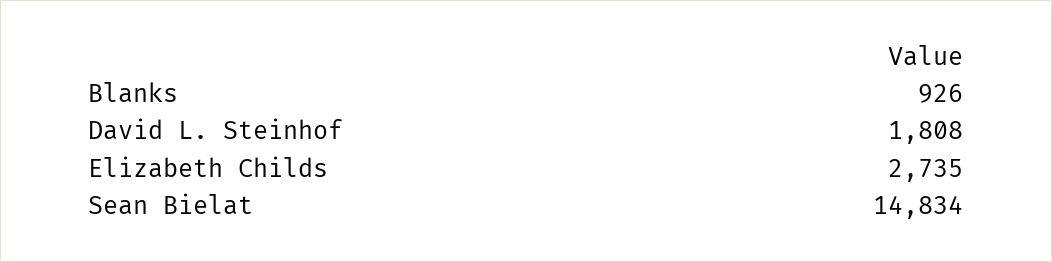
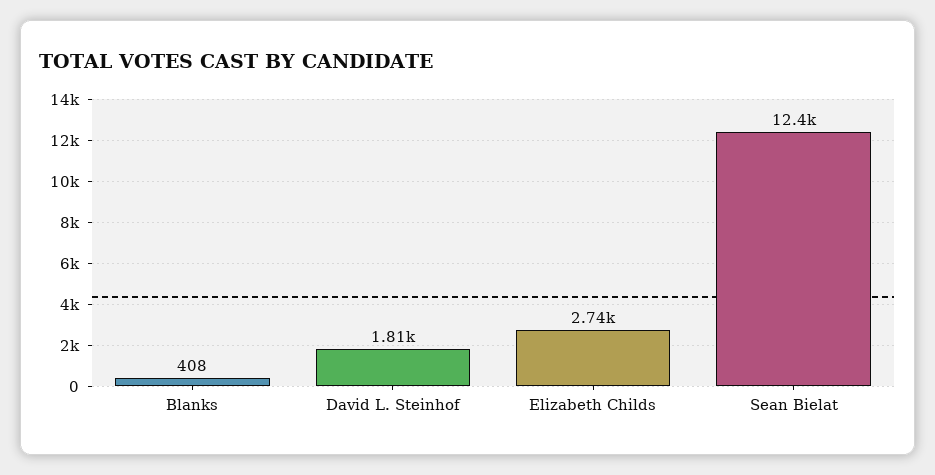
Blanks: 926 -> 408
Sean Bielat: 14834 -> 12400

